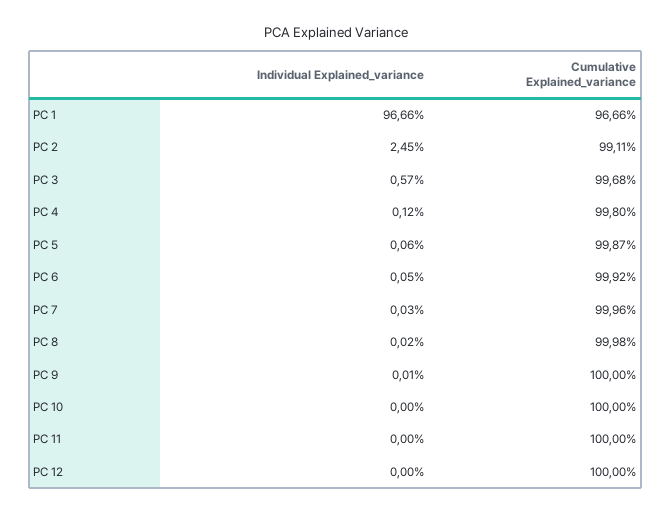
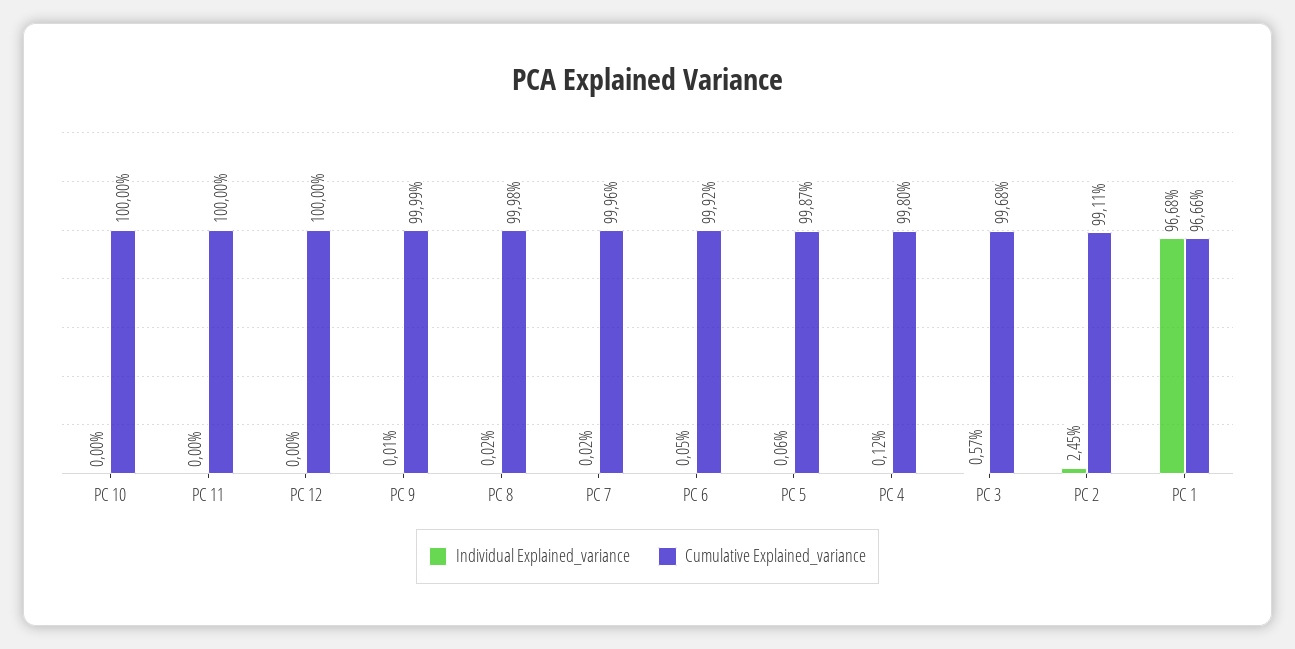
Individual Explained_variance, PC 1: 96.66 -> 96.68
Individual Explained_variance, PC 7: 0.03 -> 0.02
Cumulative Explained_variance, PC 9: 100 -> 99.99

